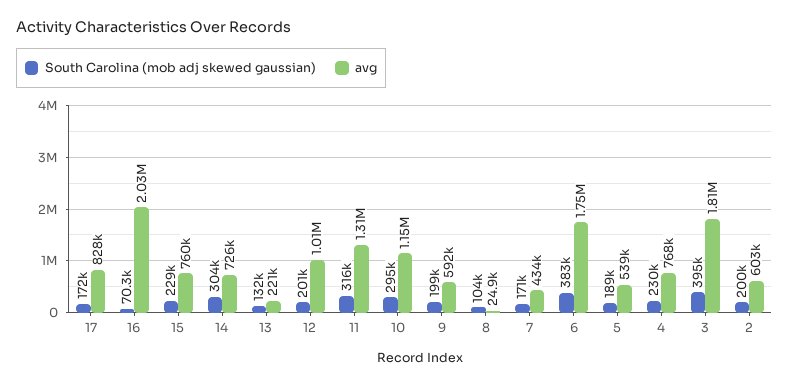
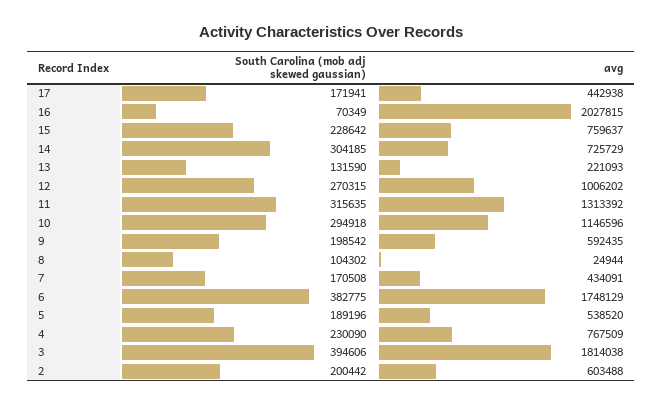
avg, 17: 828000 -> 442938
South Carolina (mob adj skewed gaussian), 12: 201000 -> 270315

